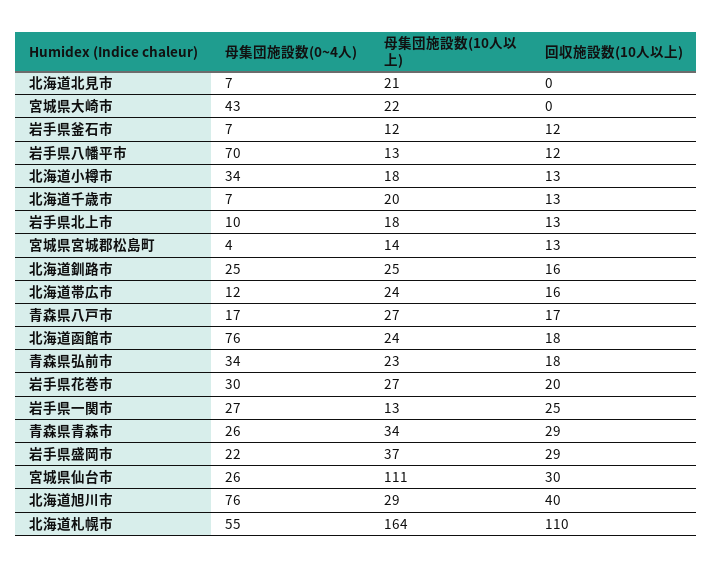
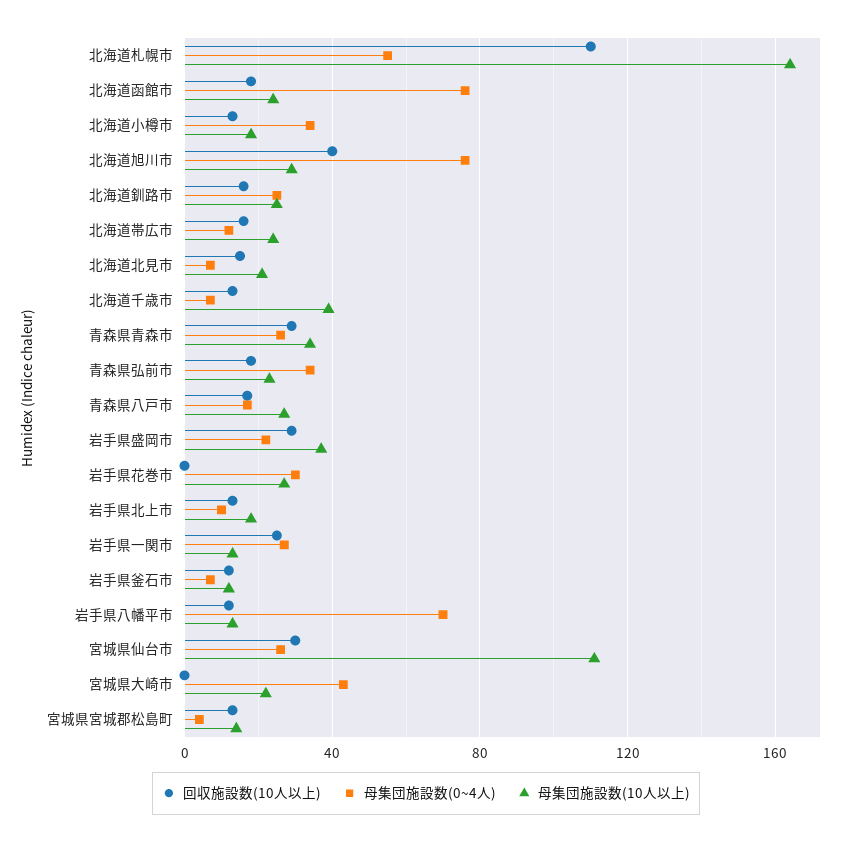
回収施設数(10人以上), 北海道北見市: 0 -> 15
母集団施設数(10人以上), 北海道千歳市: 20 -> 40
回収施設数(10人以上), 岩手県花巻市: 20 -> 0

